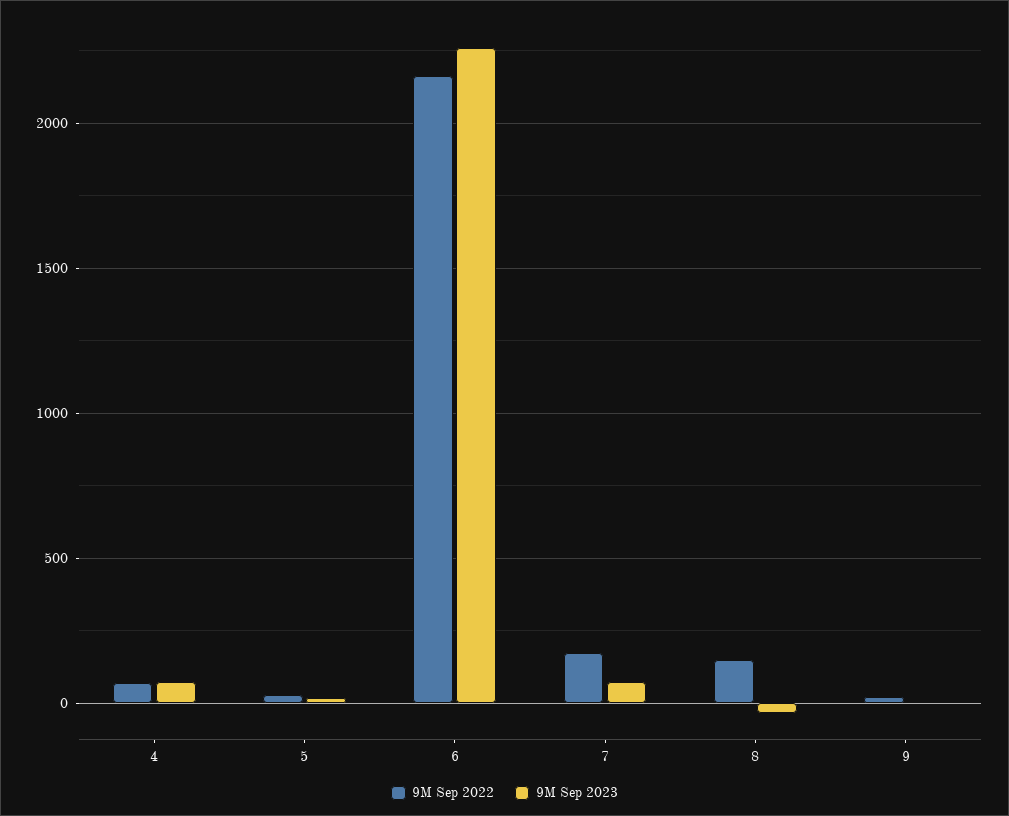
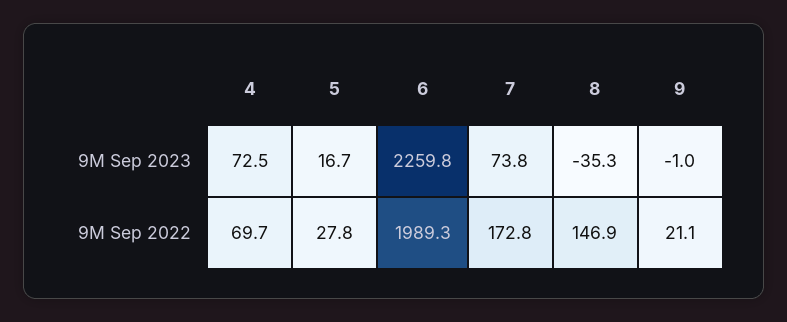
9M Sep 2022, 6: 2150 -> 1989.3

